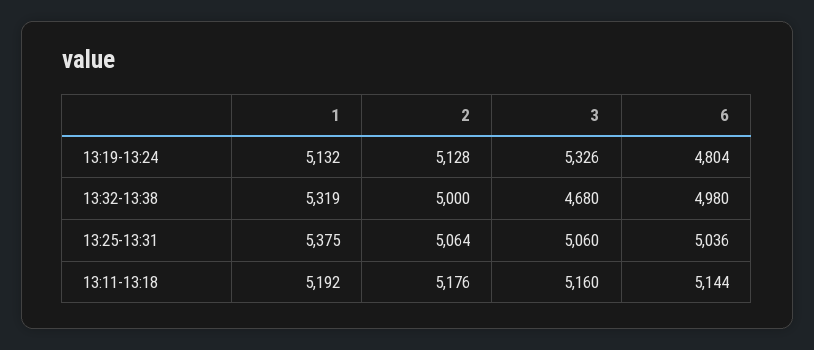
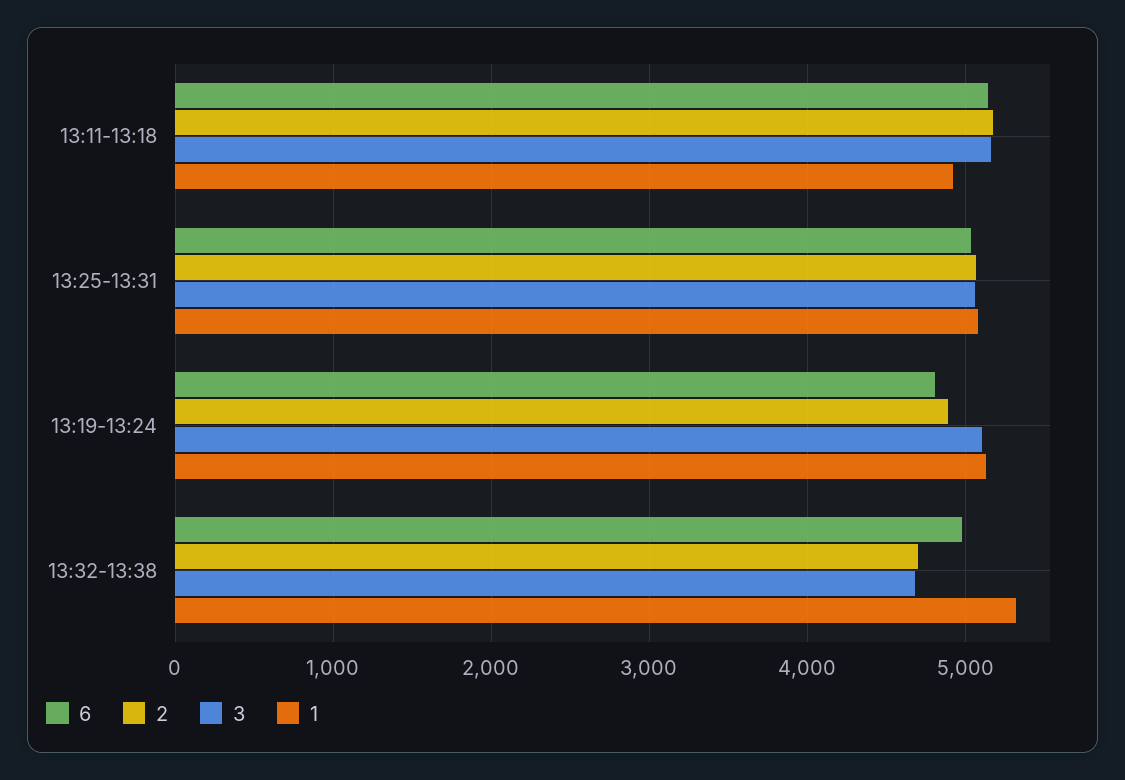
2, 13:19-13:24: 5128 -> 4900
3, 13:19-13:24: 5326 -> 5100
2, 13:32-13:38: 5000 -> 4700
1, 13:25-13:31: 5375 -> 5100
1, 13:11-13:18: 5192 -> 4900

